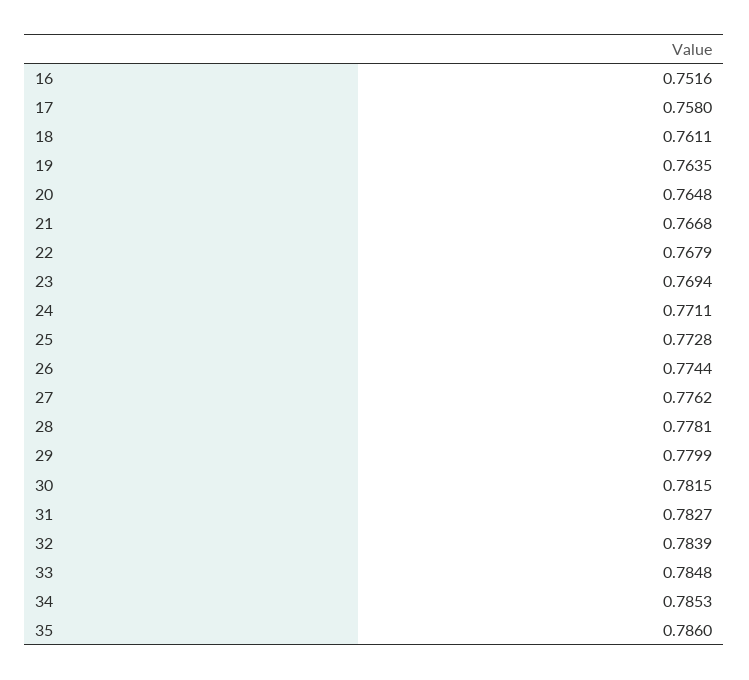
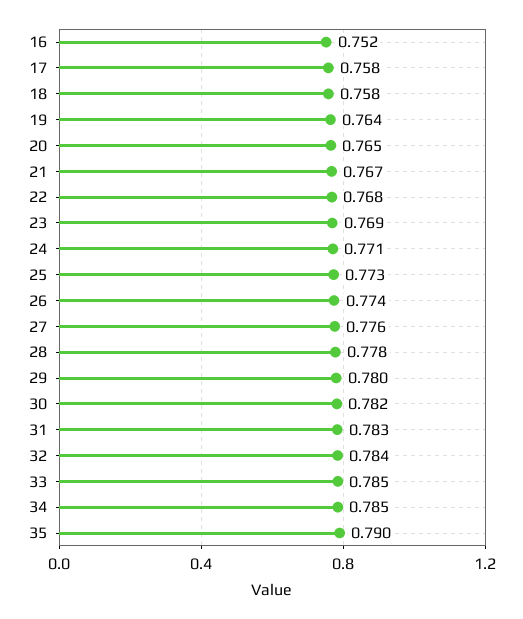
18: 0.7611 -> 0.758
35: 0.786 -> 0.79

